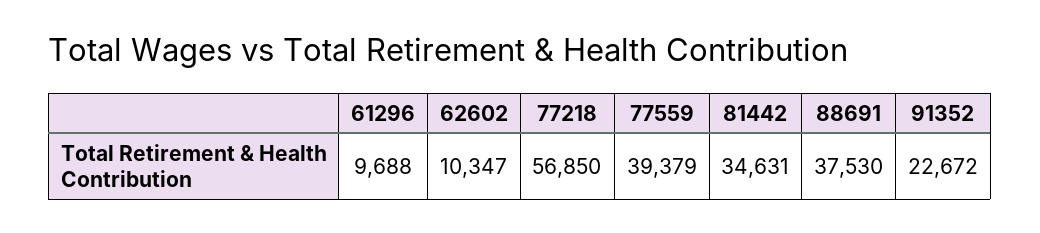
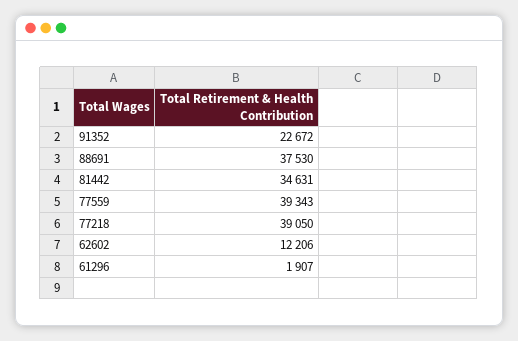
61296: 9688 -> 1907
62602: 10347 -> 12206
77218: 56850 -> 39050
77559: 39379 -> 39343

